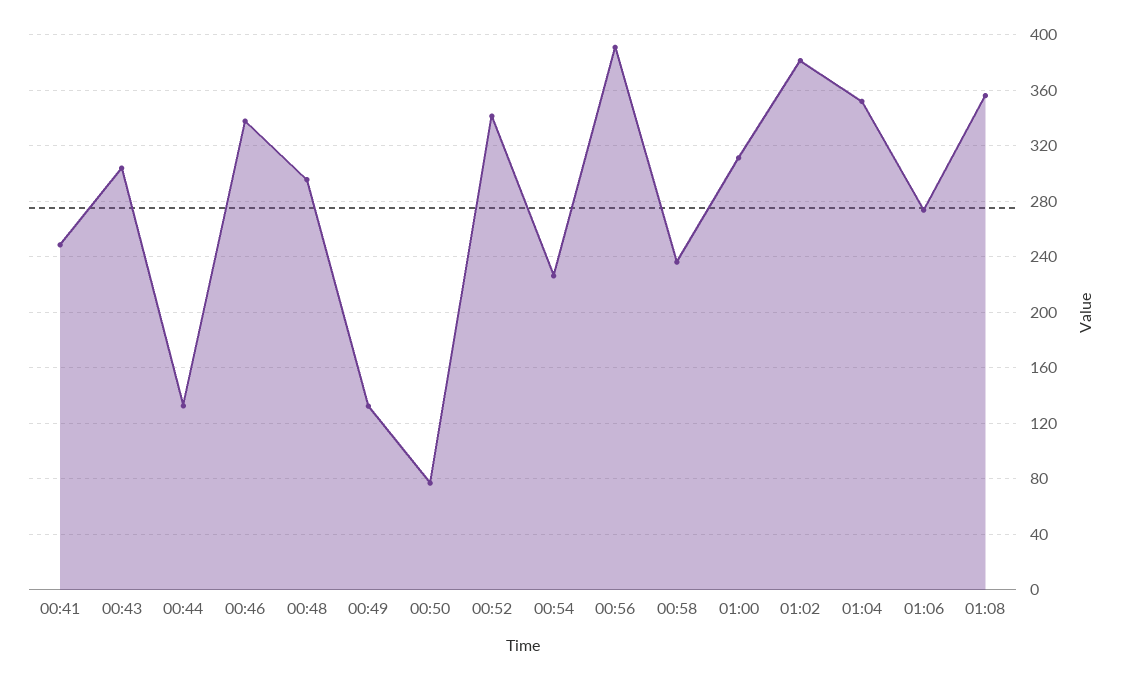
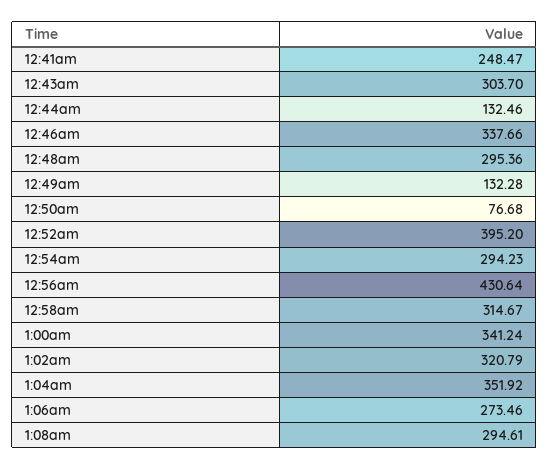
00:52: 340 -> 395.2
00:54: 225 -> 294.23
00:56: 390 -> 430.64
00:58: 235 -> 314.67
01:00: 310 -> 341.24
01:02: 380 -> 320.79
01:08: 355 -> 294.61

